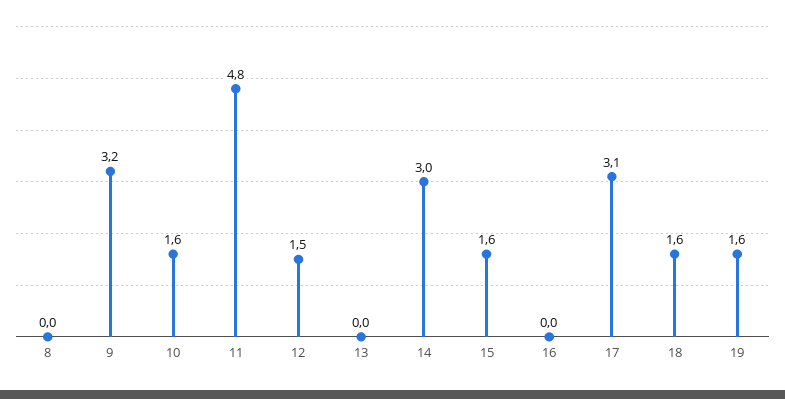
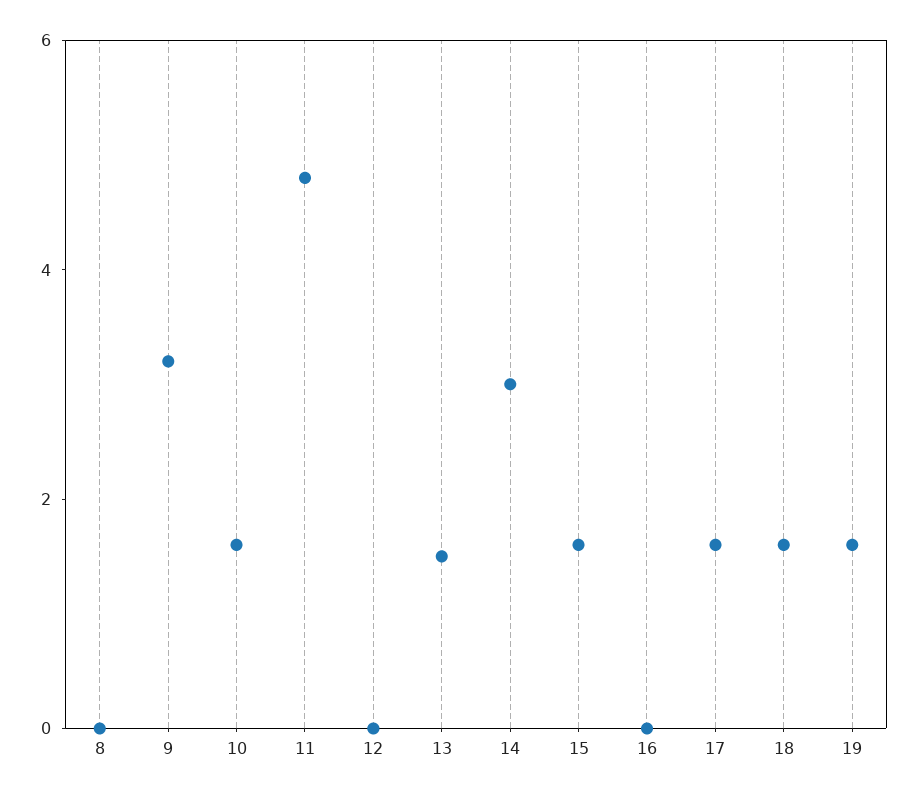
12: 1.5 -> 0
13: 0 -> 1.5
17: 3.1 -> 1.5

